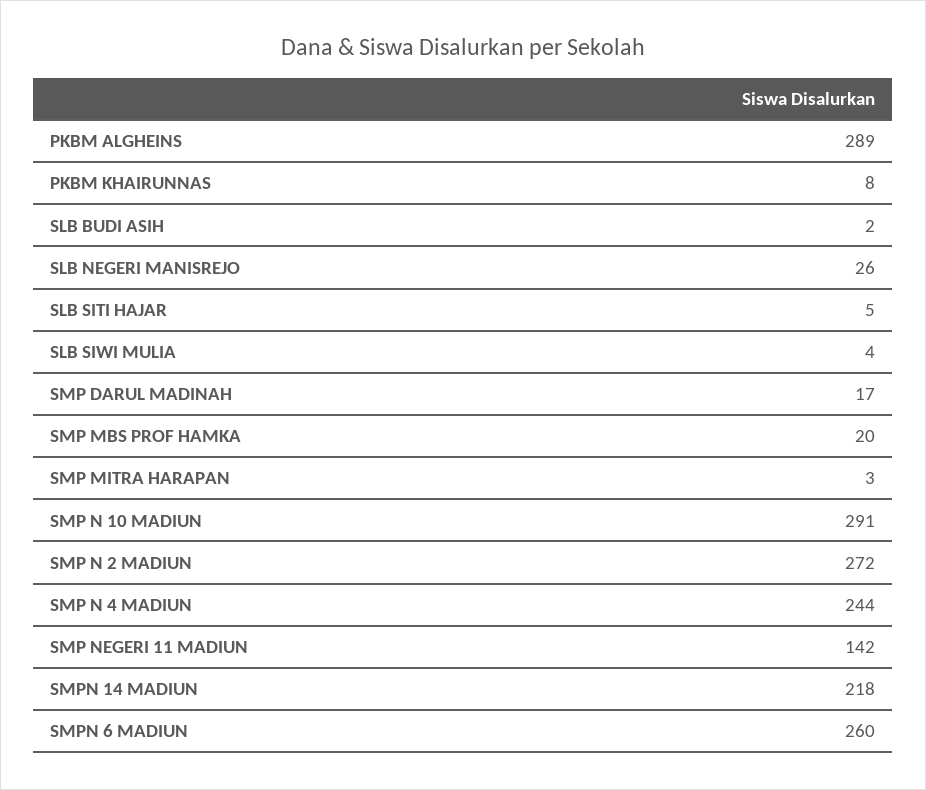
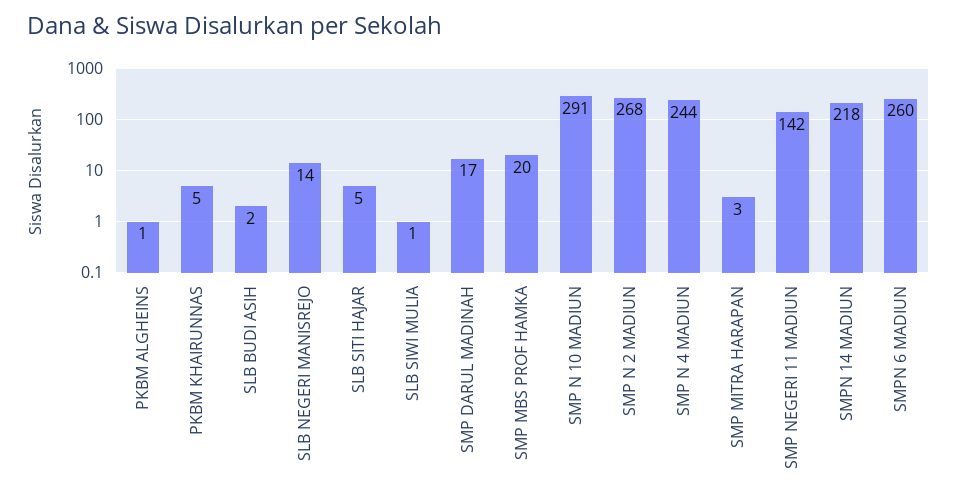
PKBM ALGHEINS: 289 -> 1
PKBM KHAIRUNNAS: 8 -> 5
SLB NEGERI MANISREJO: 26 -> 14
SLB SIWI MULIA: 4 -> 1
SMP N 2 MADIUN: 272 -> 268

